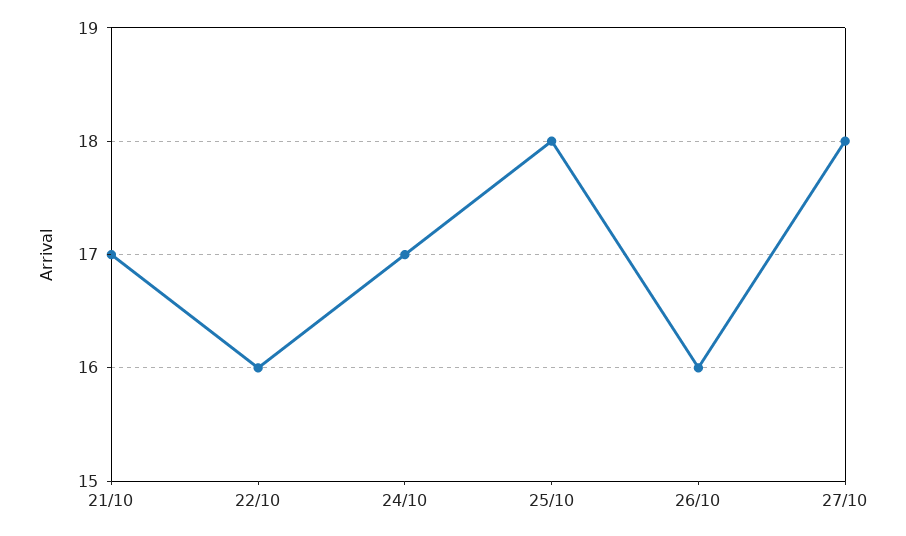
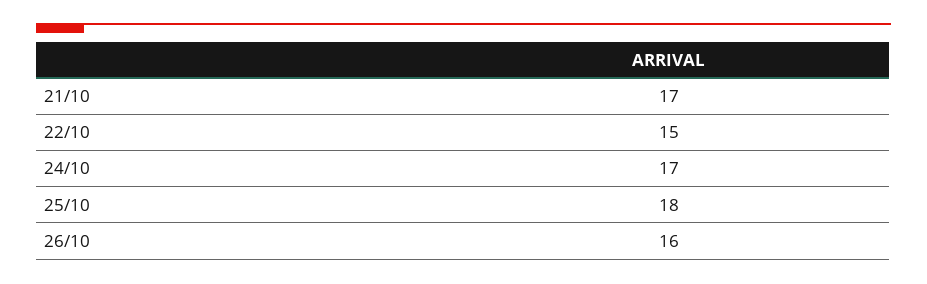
22/10: 16 -> 15
27/10: 18 -> none

